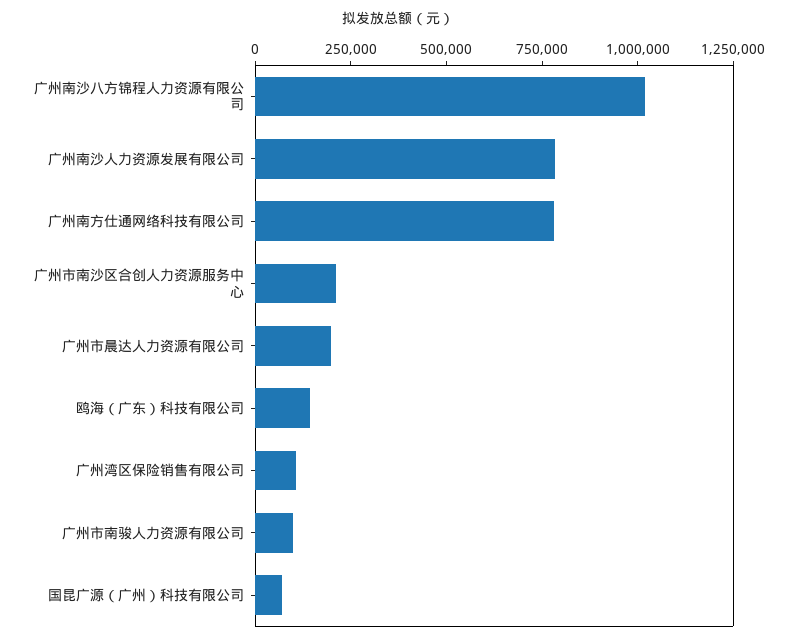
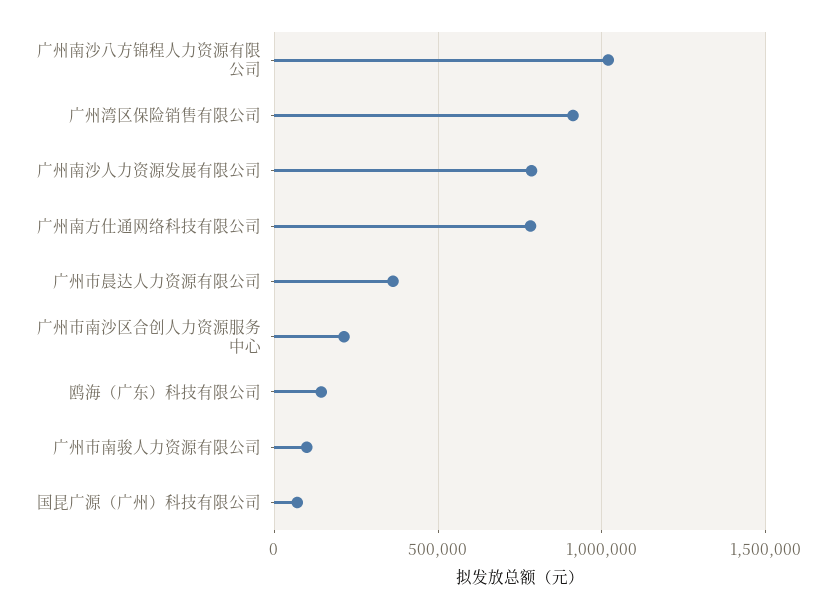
广州市晨达人力资源有限公司: 200000 -> 350000
广州湾区保险销售有限公司: 100000 -> 900000

